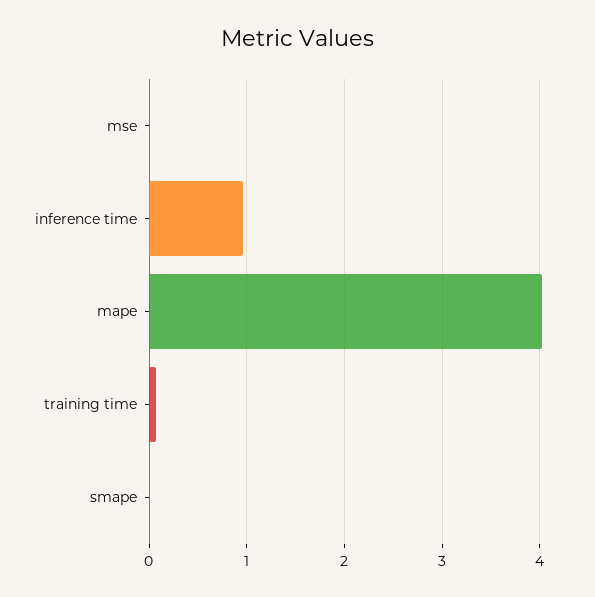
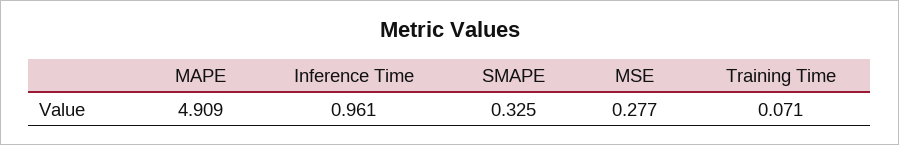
mse: 0 -> 0.277
mape: 4 -> 4.909
smape: 0 -> 0.325

